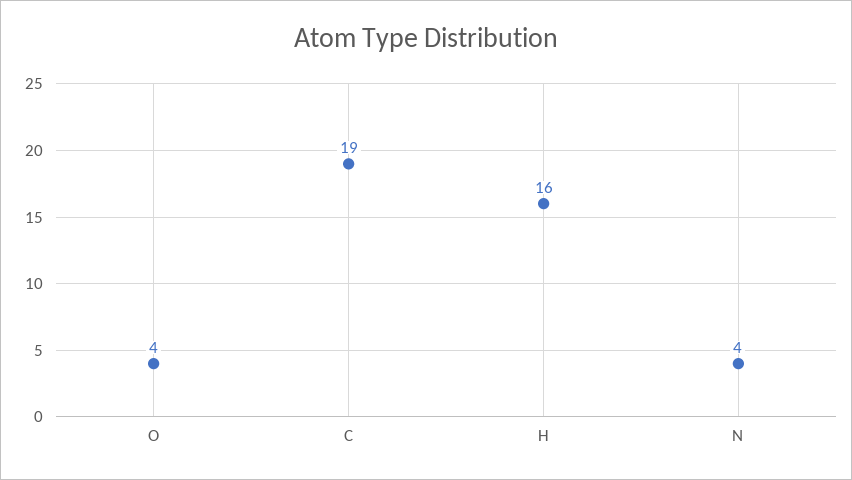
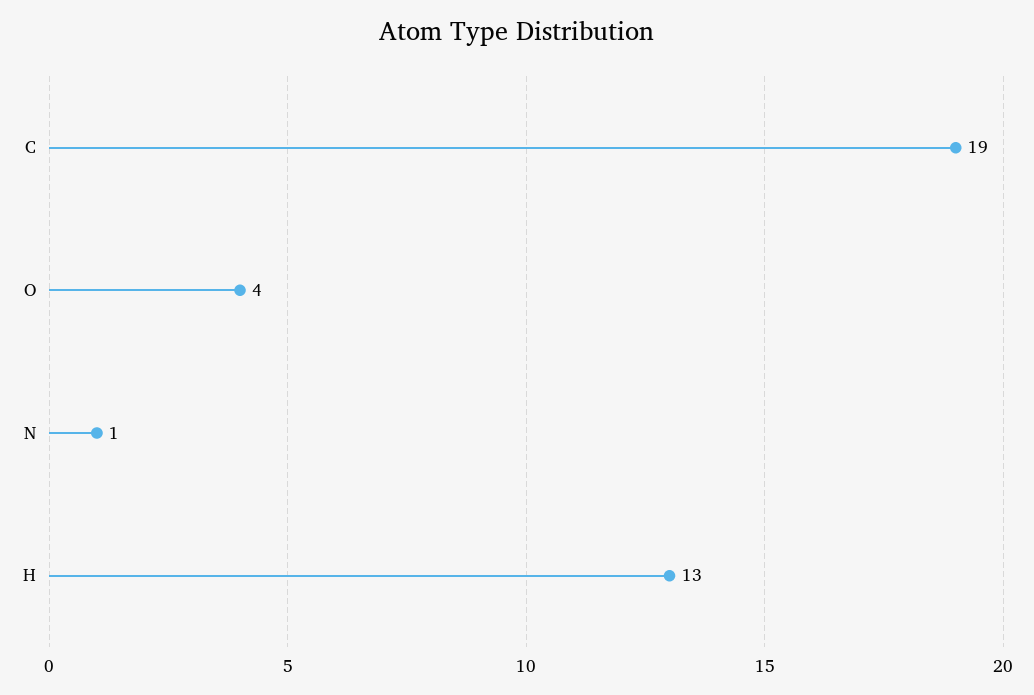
H: 16 -> 13
N: 4 -> 1

